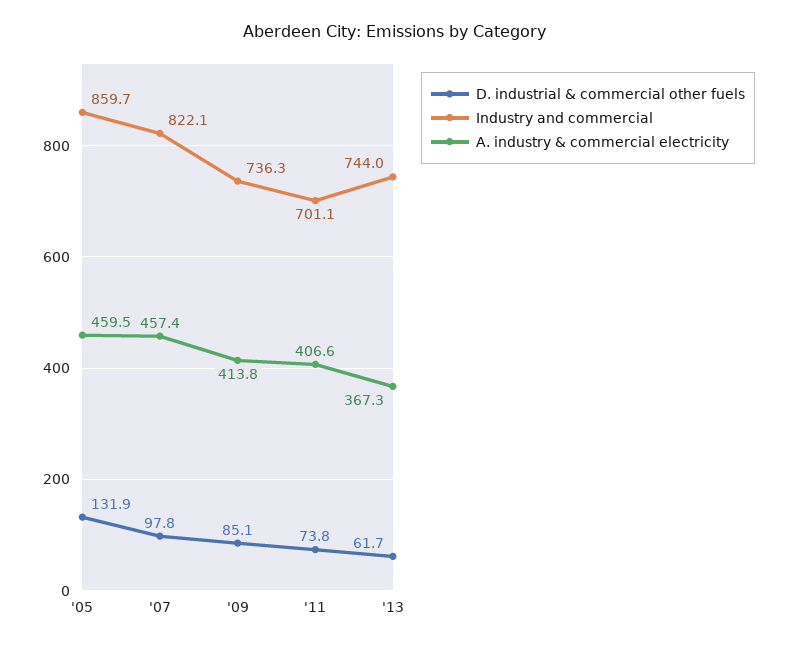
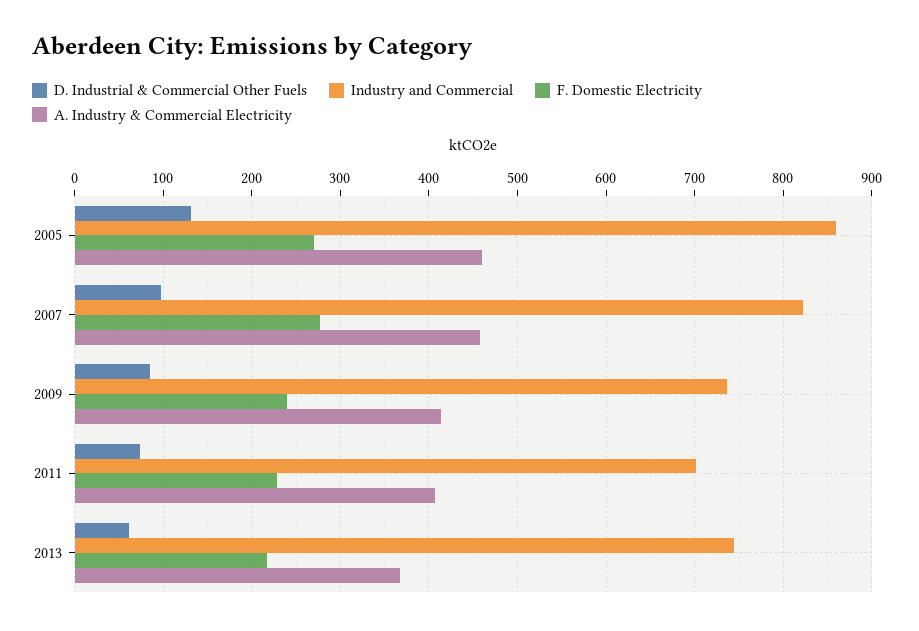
F. Domestic Electricity, '05: none -> 270
F. Domestic Electricity, '07: none -> 280
F. Domestic Electricity, '09: none -> 240
F. Domestic Electricity, '11: none -> 230
F. Domestic Electricity, '13: none -> 220

